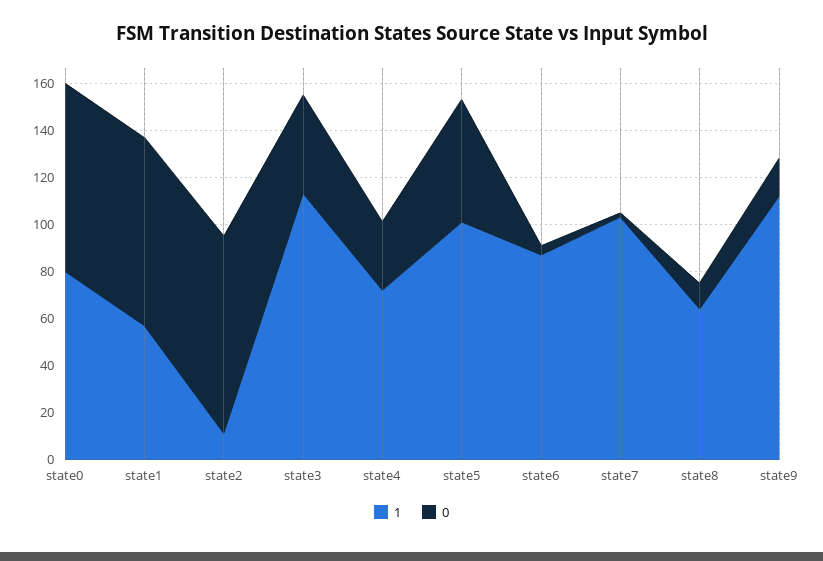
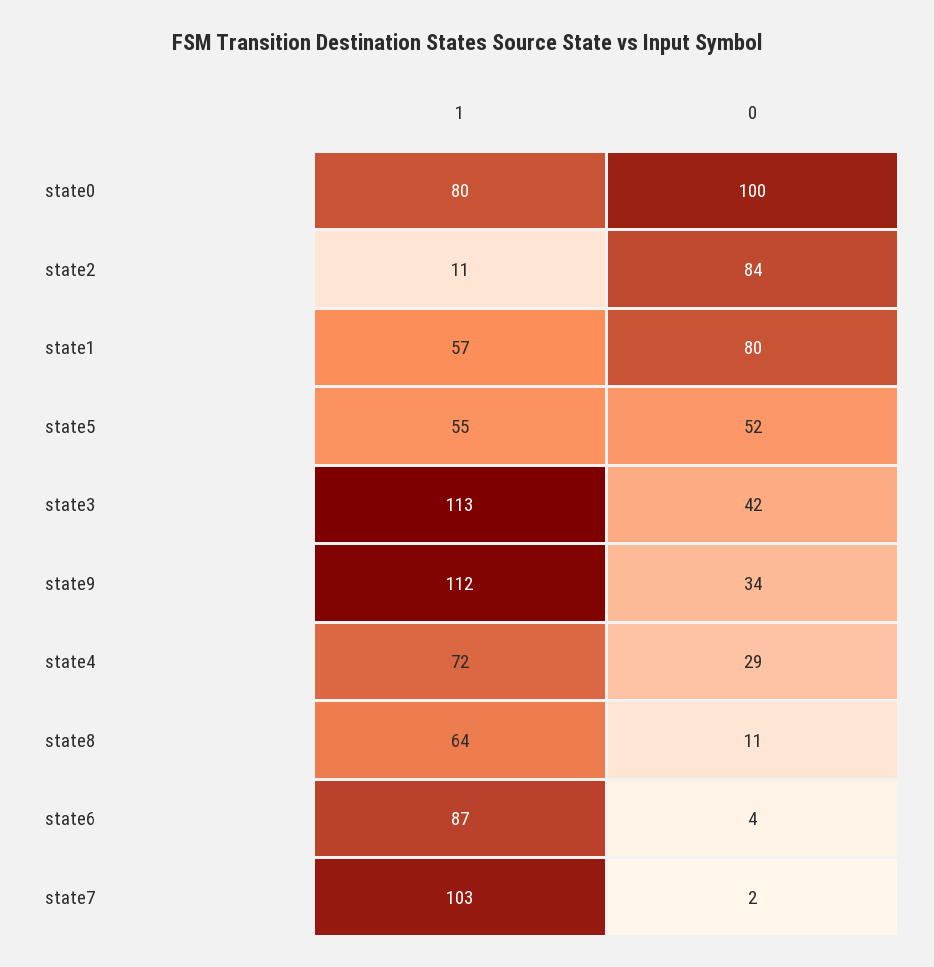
0, state0: 80 -> 100
1, state5: 100 -> 55
0, state9: 15 -> 34

